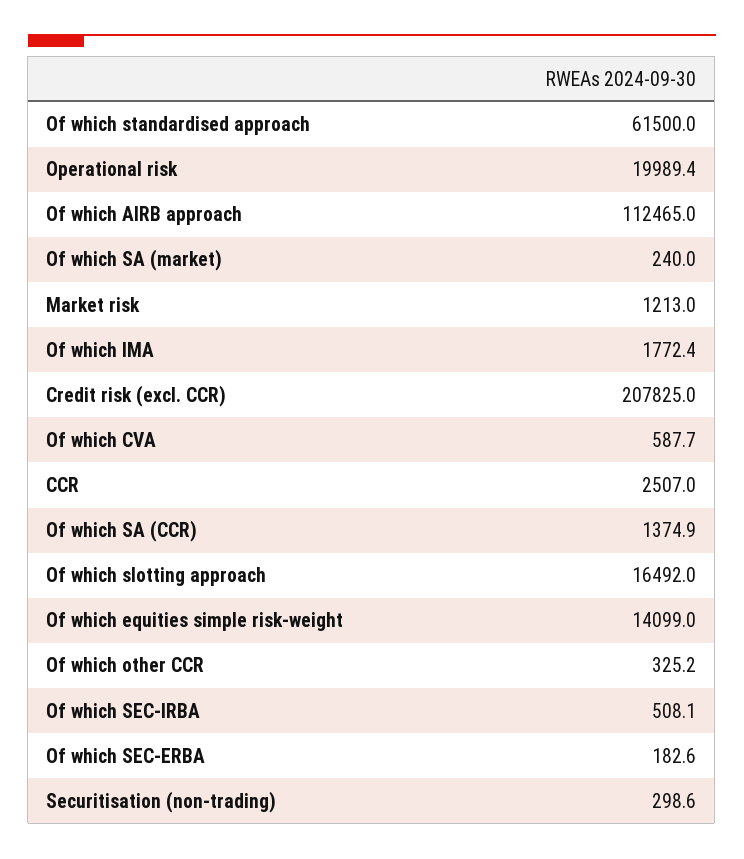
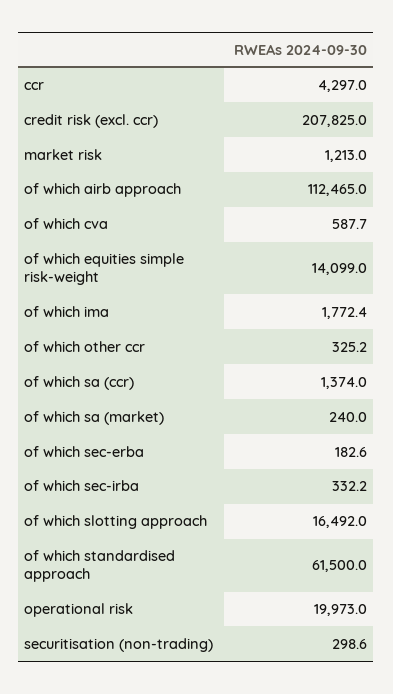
Operational risk: 19989.4 -> 19973
CCR: 2507 -> 4297
Of which SA (CCR): 1374.9 -> 1374
Of which SEC-IRBA: 508.1 -> 332.2

